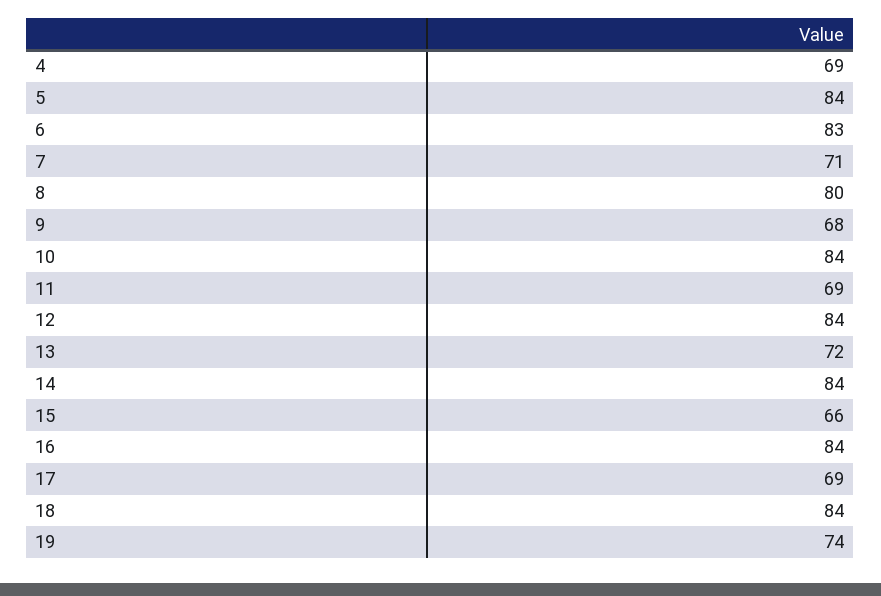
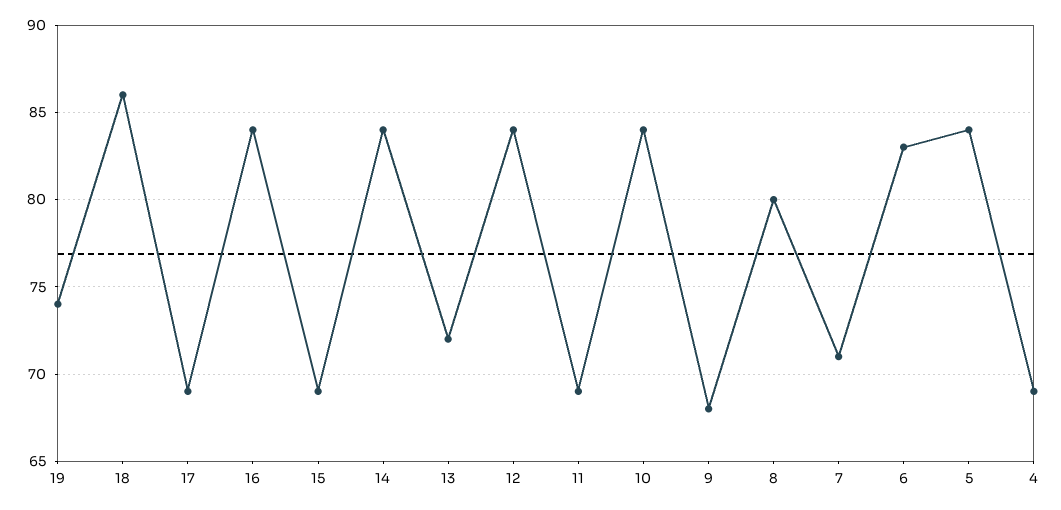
15: 66 -> 69
18: 84 -> 86

